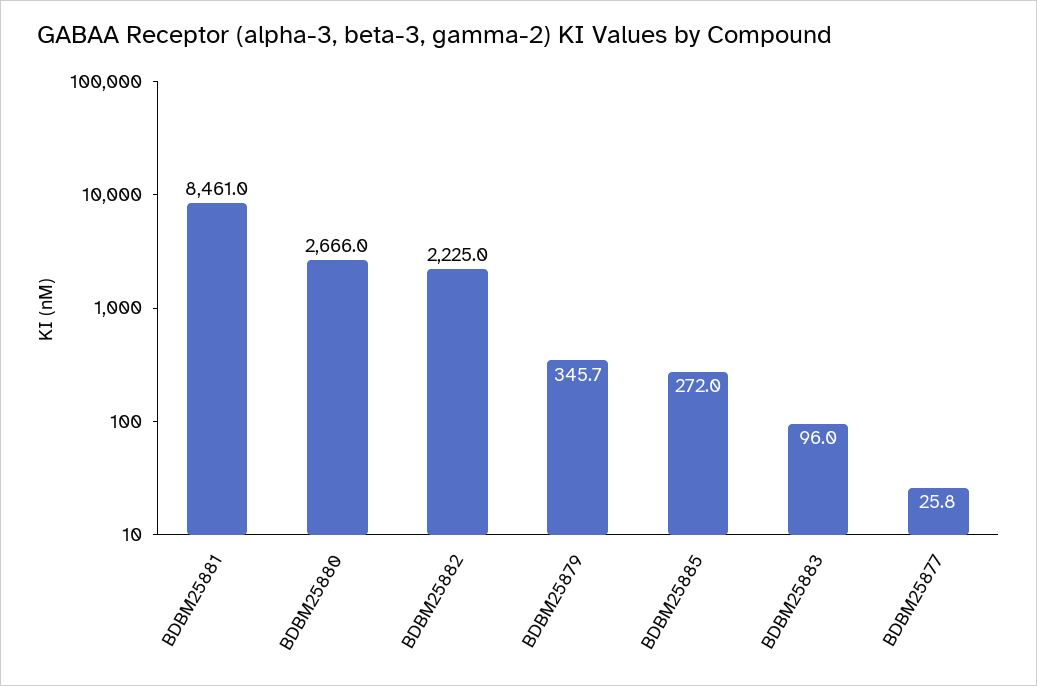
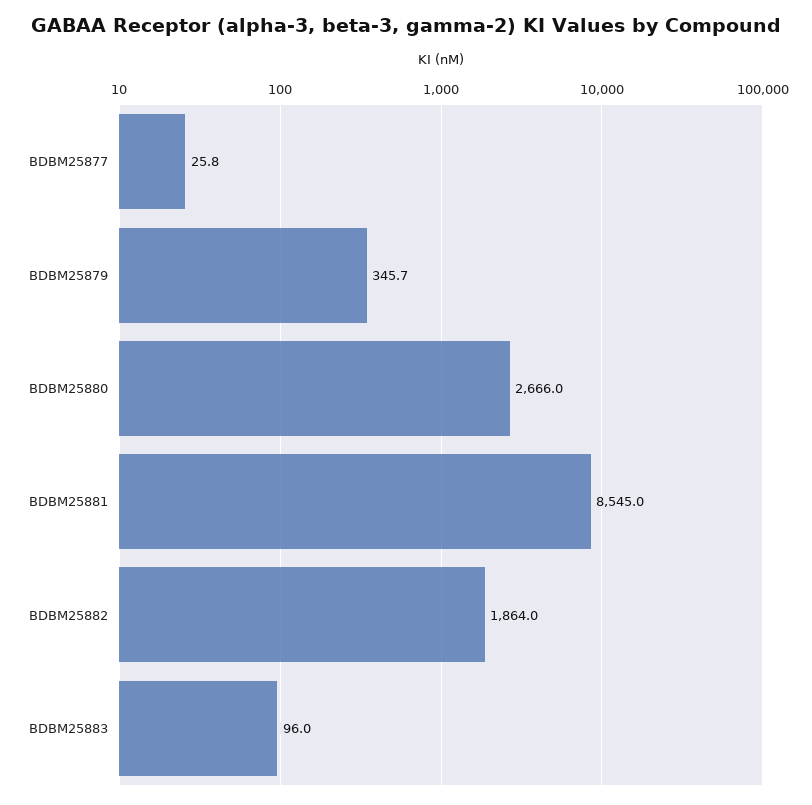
BDBM25881: 8461 -> 8545
BDBM25882: 2225 -> 1864
BDBM25885: 272 -> none

